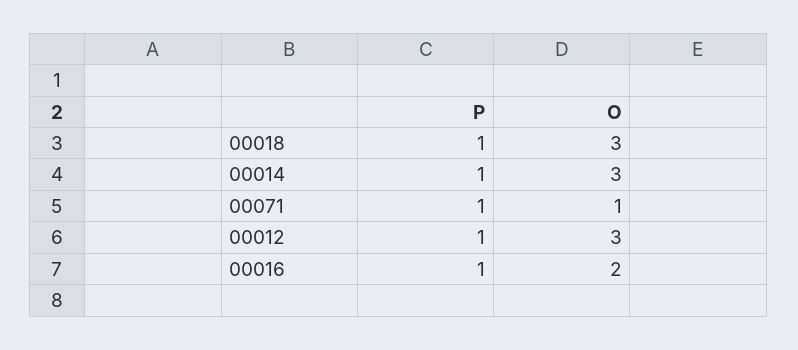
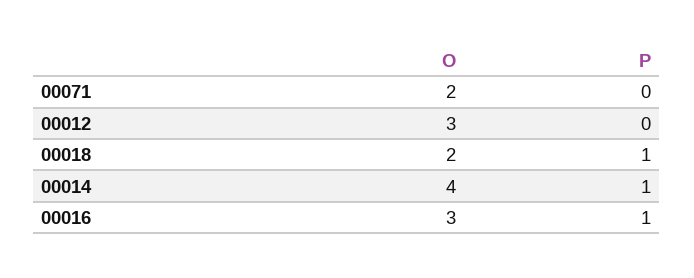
O, 00018: 3 -> 2
O, 00014: 3 -> 4
P, 00071: 1 -> 0
O, 00071: 1 -> 2
P, 00012: 1 -> 0
O, 00016: 2 -> 3

